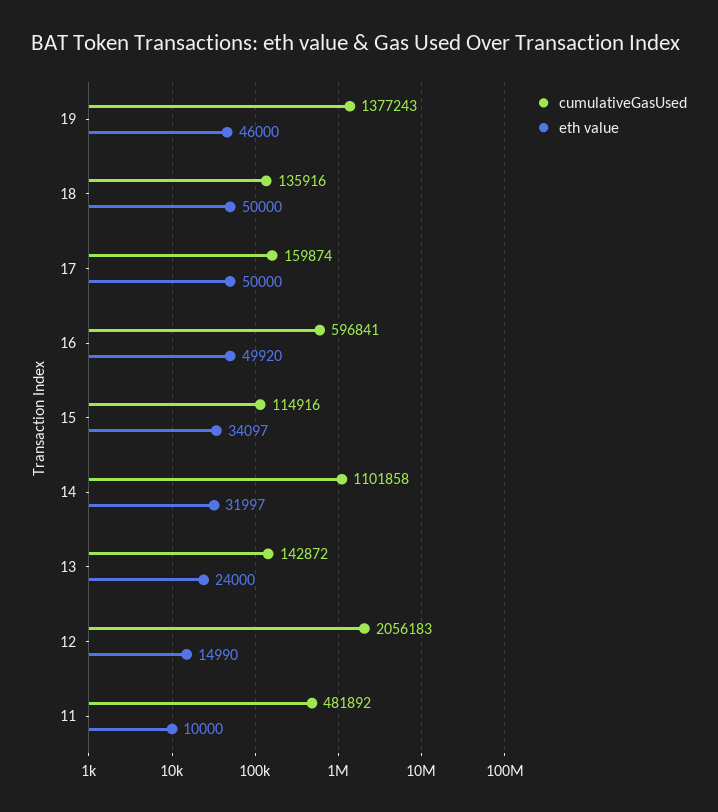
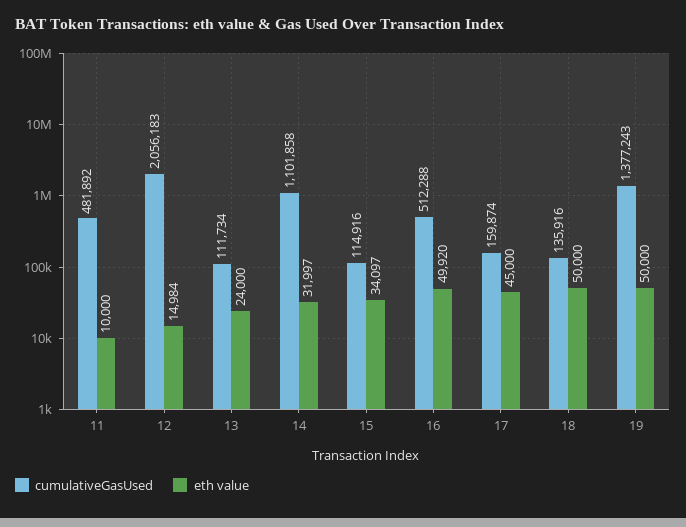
eth value, 19: 46000 -> 50000
eth value, 17: 50000 -> 45000
cumulativeGasUsed, 16: 596841 -> 512288
cumulativeGasUsed, 13: 142872 -> 111734
eth value, 12: 14990 -> 14984

